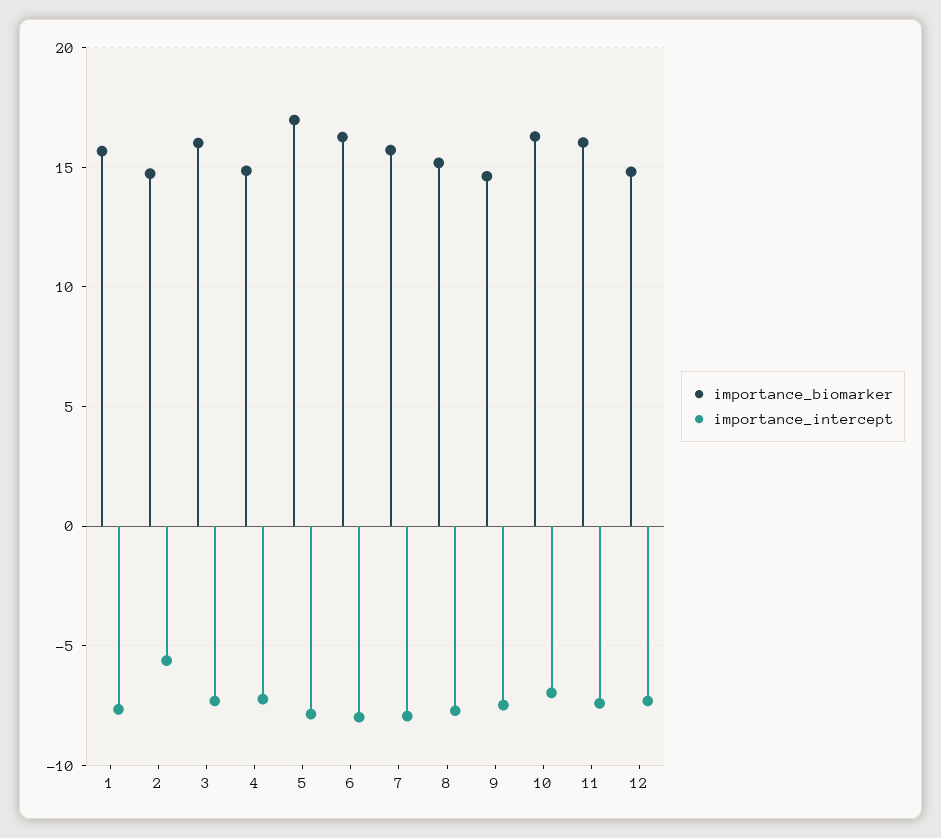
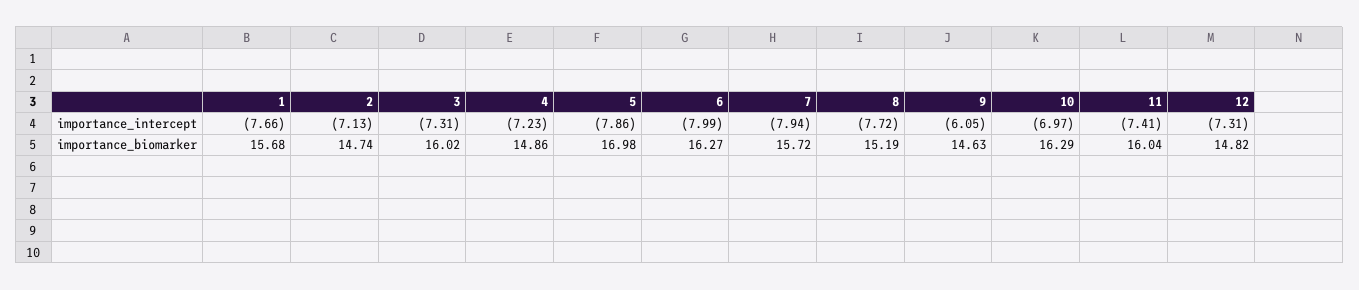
importance_intercept, 2: -5.5 -> -7.13
importance_intercept, 9: -7.5 -> -6.05

